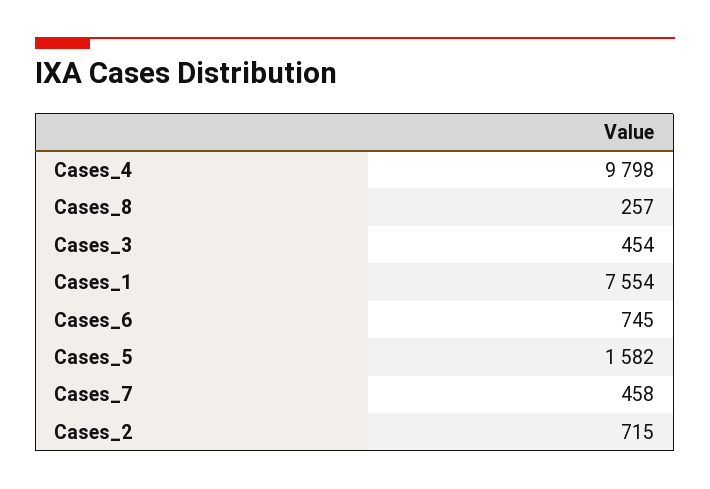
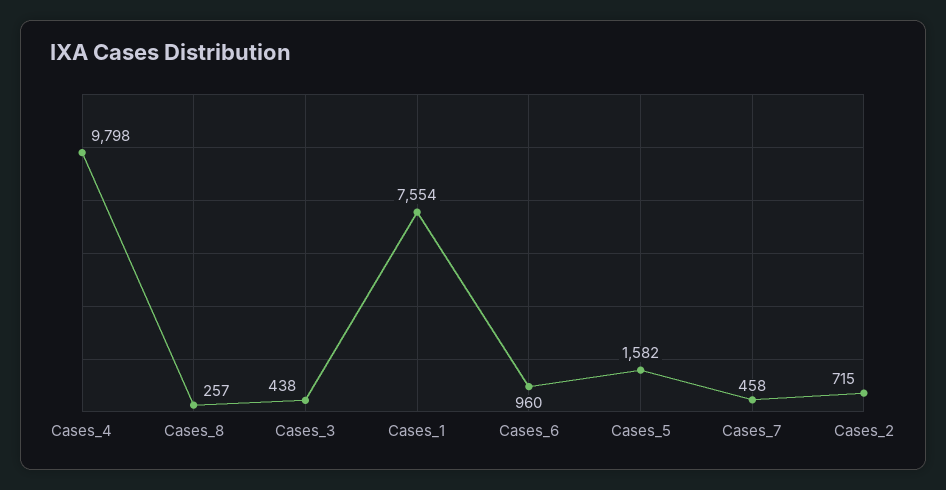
Cases_3: 454 -> 438
Cases_6: 745 -> 960

